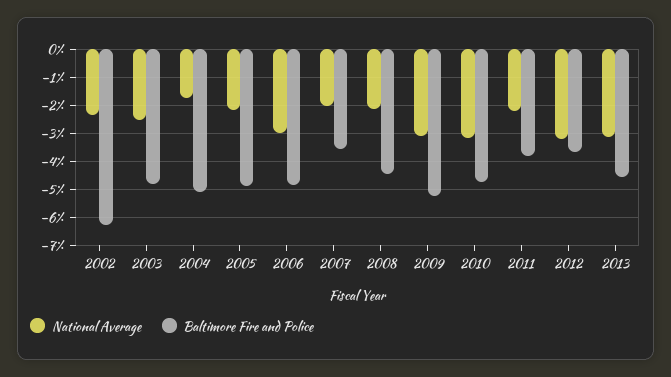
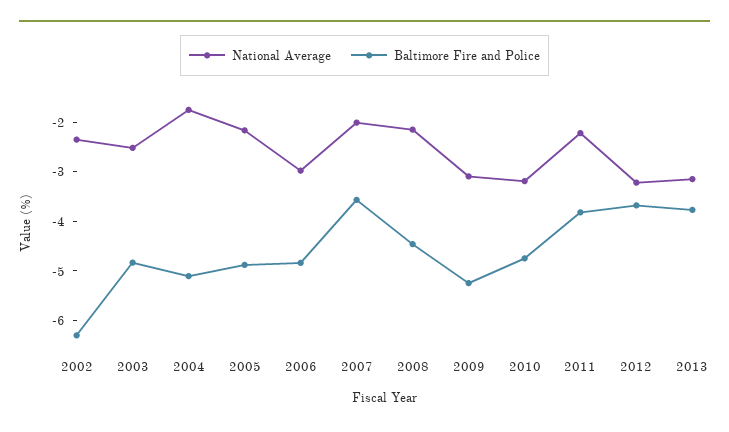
Baltimore Fire and Police, 2013: -4.5 -> -3.8

